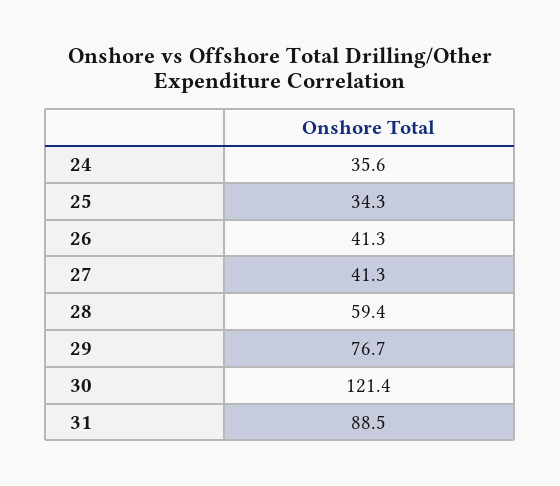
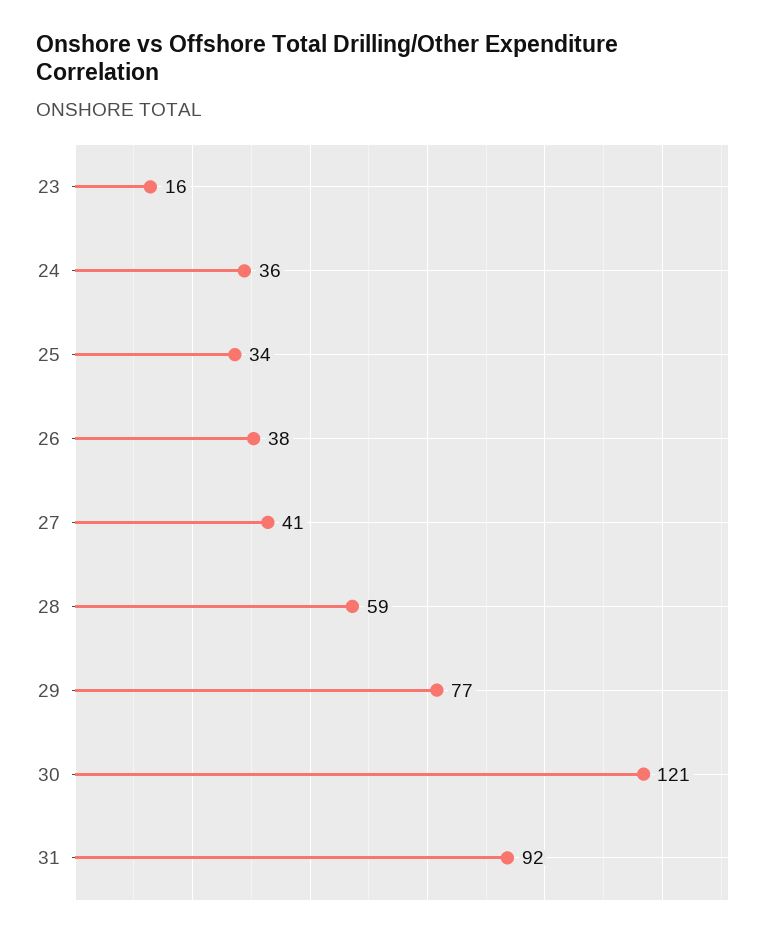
26: 41.3 -> 38
31: 88.5 -> 92
23: none -> 16

